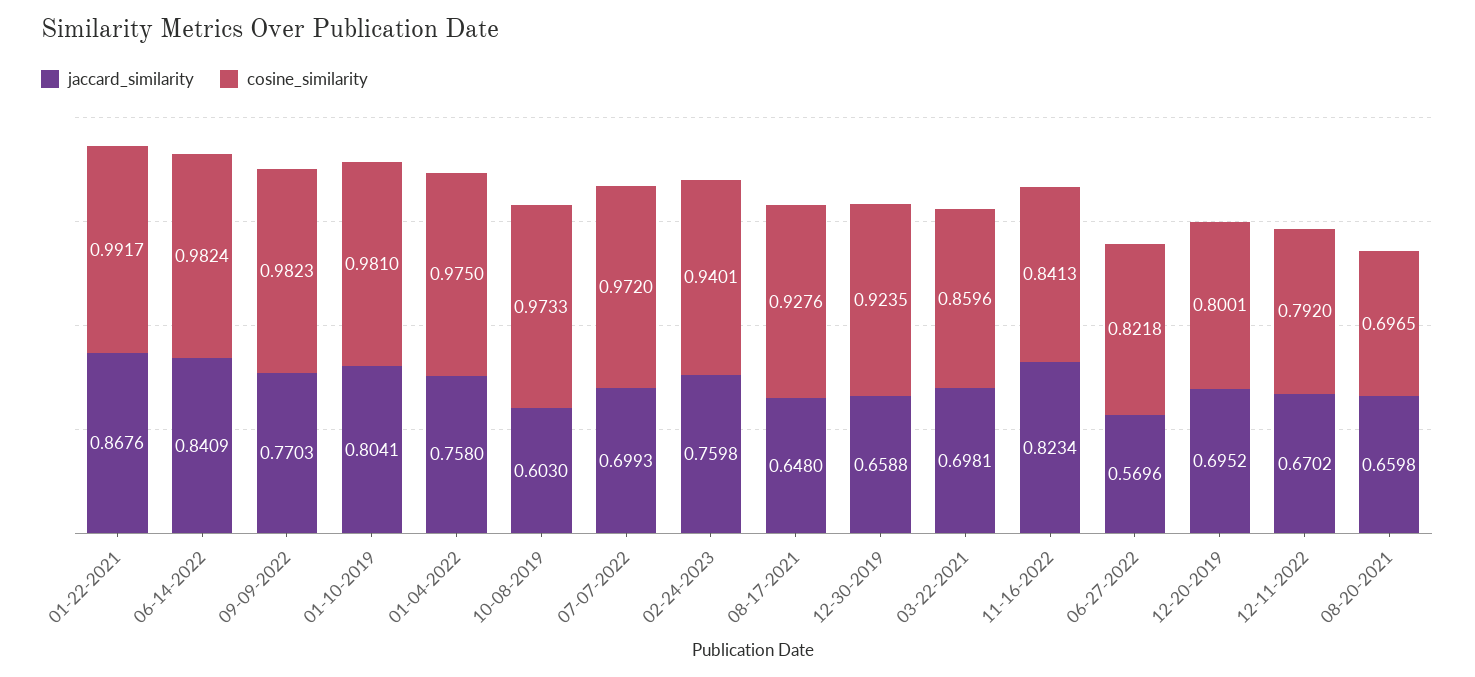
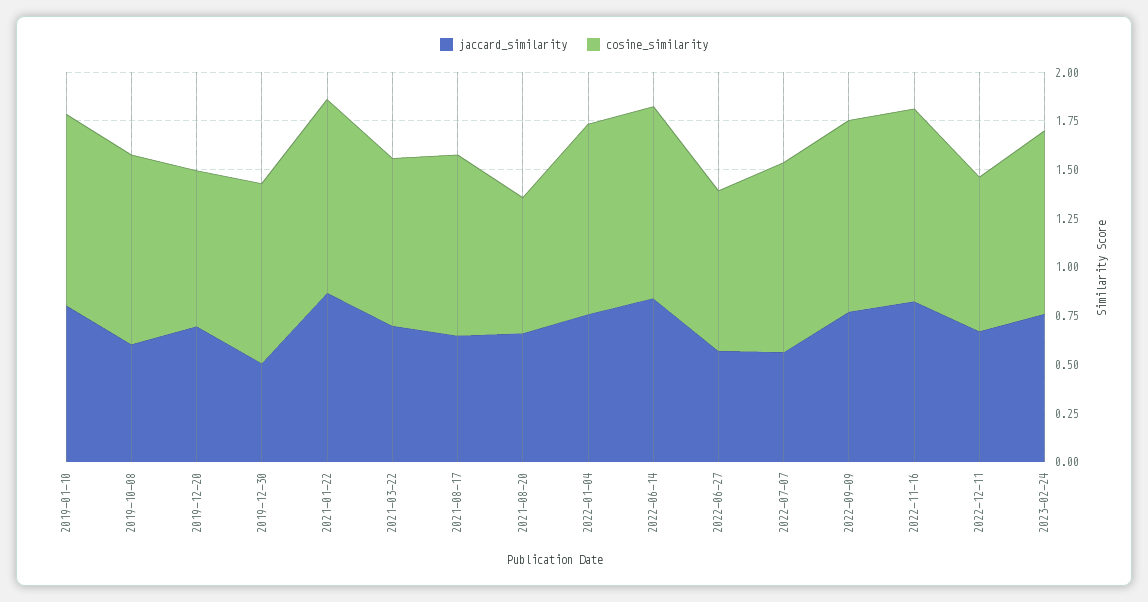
jaccard_similarity, 07-07-2022: 0.6993 -> 0.55
jaccard_similarity, 12-30-2019: 0.6588 -> 0.5
cosine_similarity, 11-16-2022: 0.8413 -> 1

